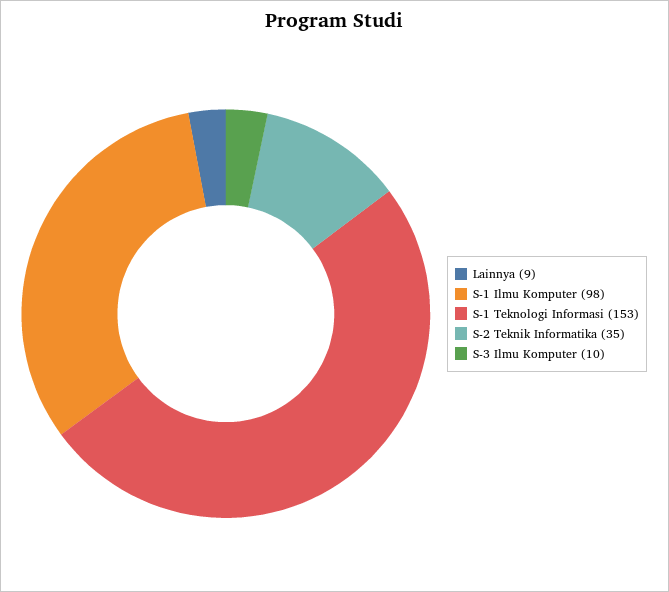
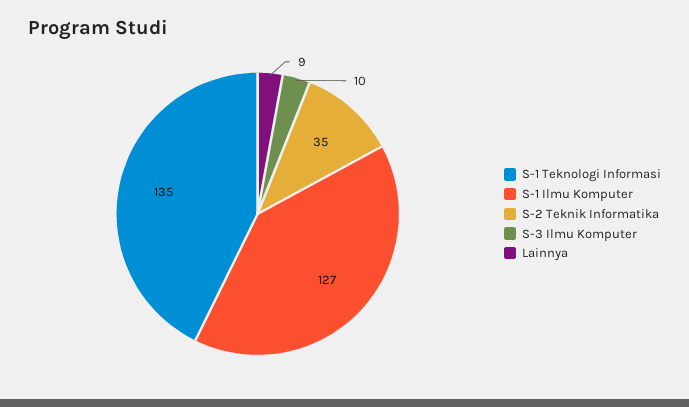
S-1 Ilmu Komputer: 98 -> 127
S-1 Teknologi Informasi: 153 -> 135

